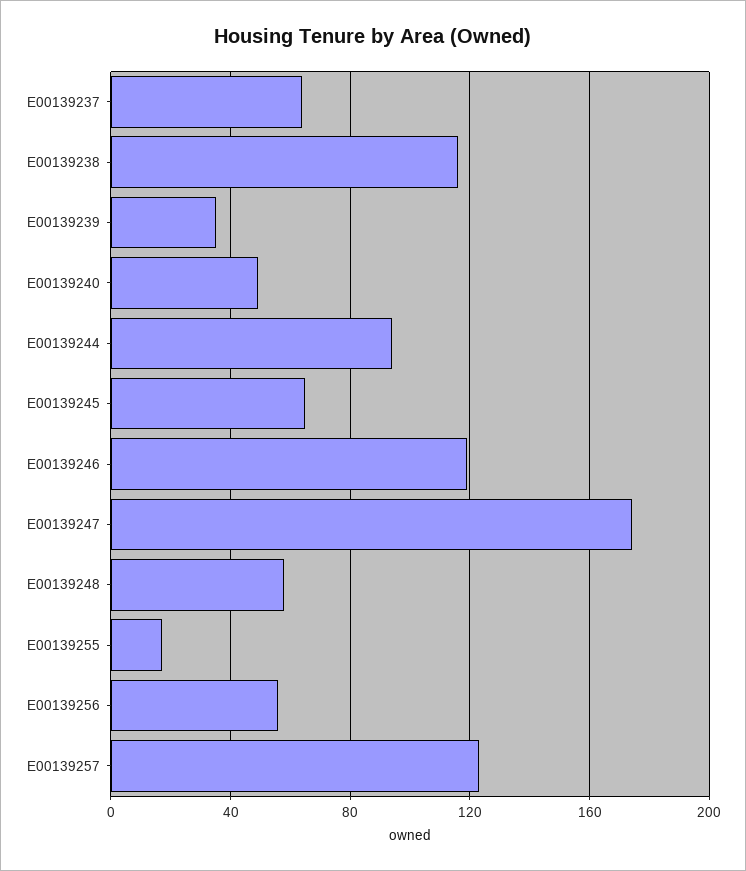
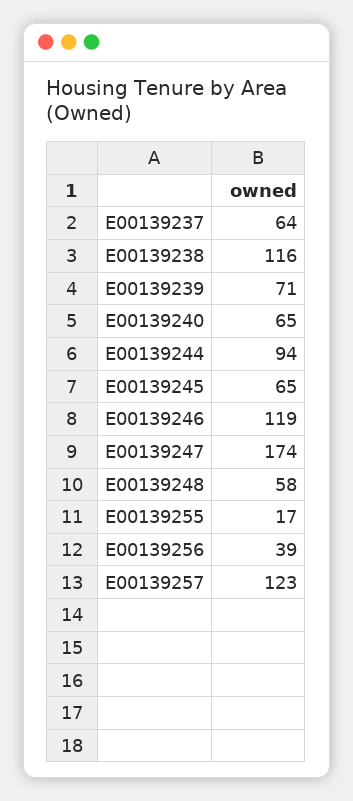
E00139239: 35 -> 71
E00139240: 50 -> 65
E00139256: 55 -> 39

